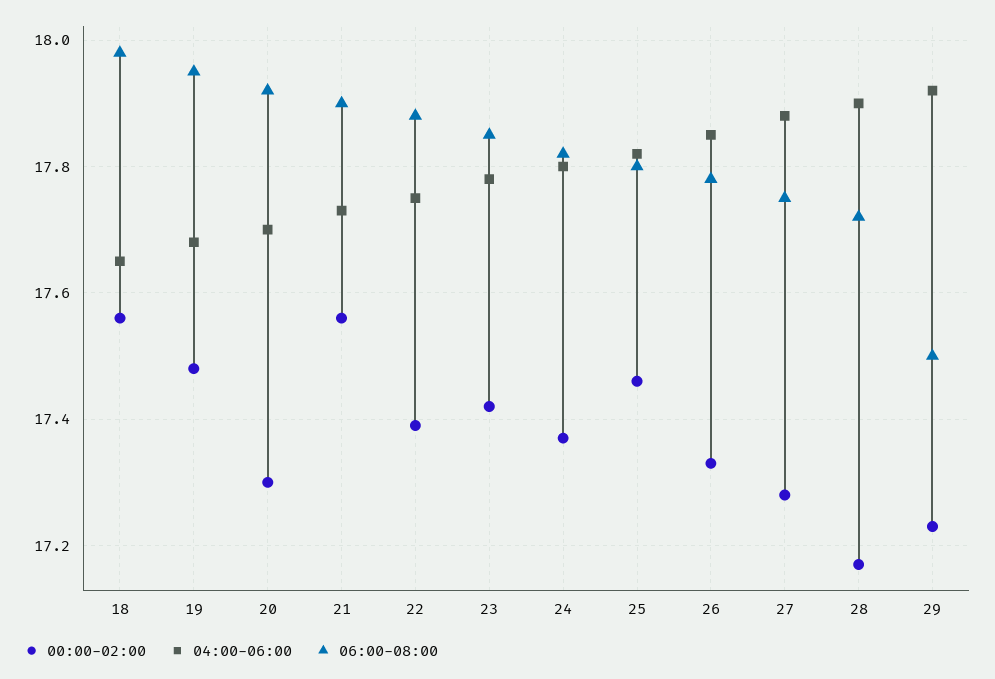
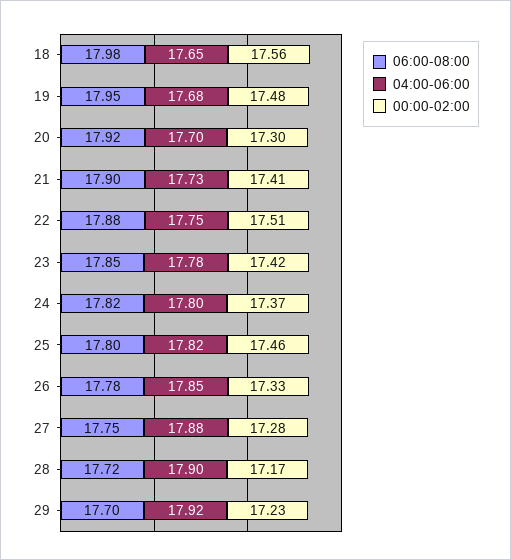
00:00-02:00, 21: 17.55 -> 17.41
00:00-02:00, 22: 17.4 -> 17.51
06:00-08:00, 29: 17.5 -> 17.7

